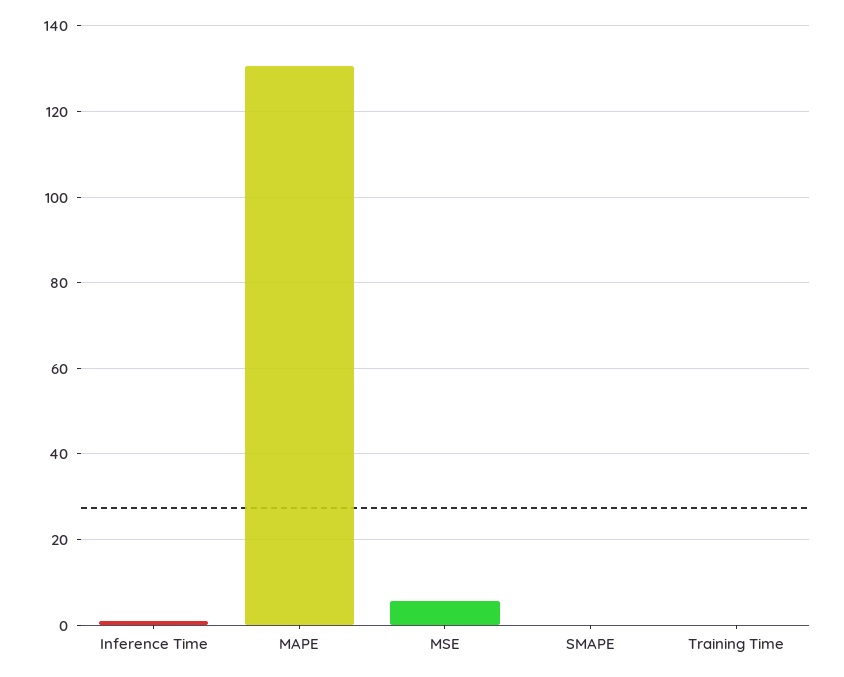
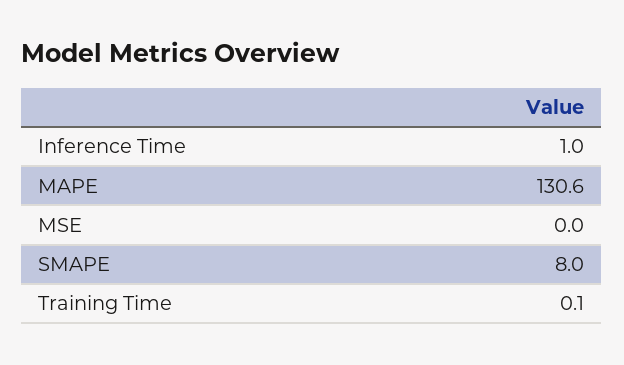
MSE: 6 -> 0
SMAPE: 0 -> 8

